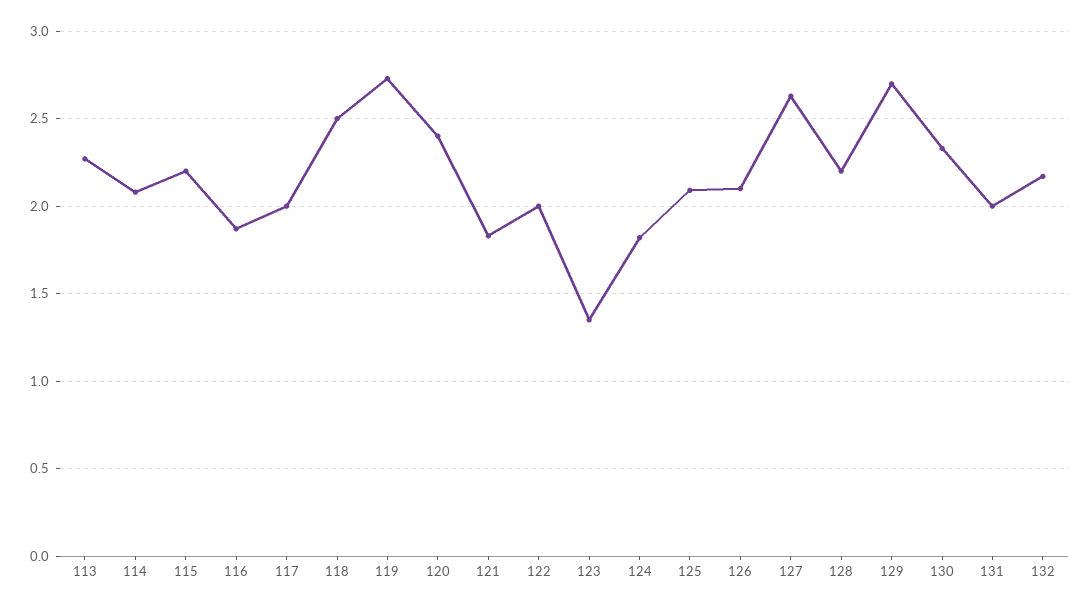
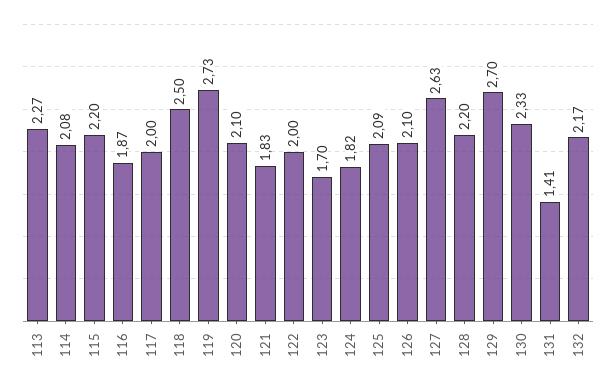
120: 2.4 -> 2.1
123: 1.35 -> 1.7
131: 2 -> 1.41

